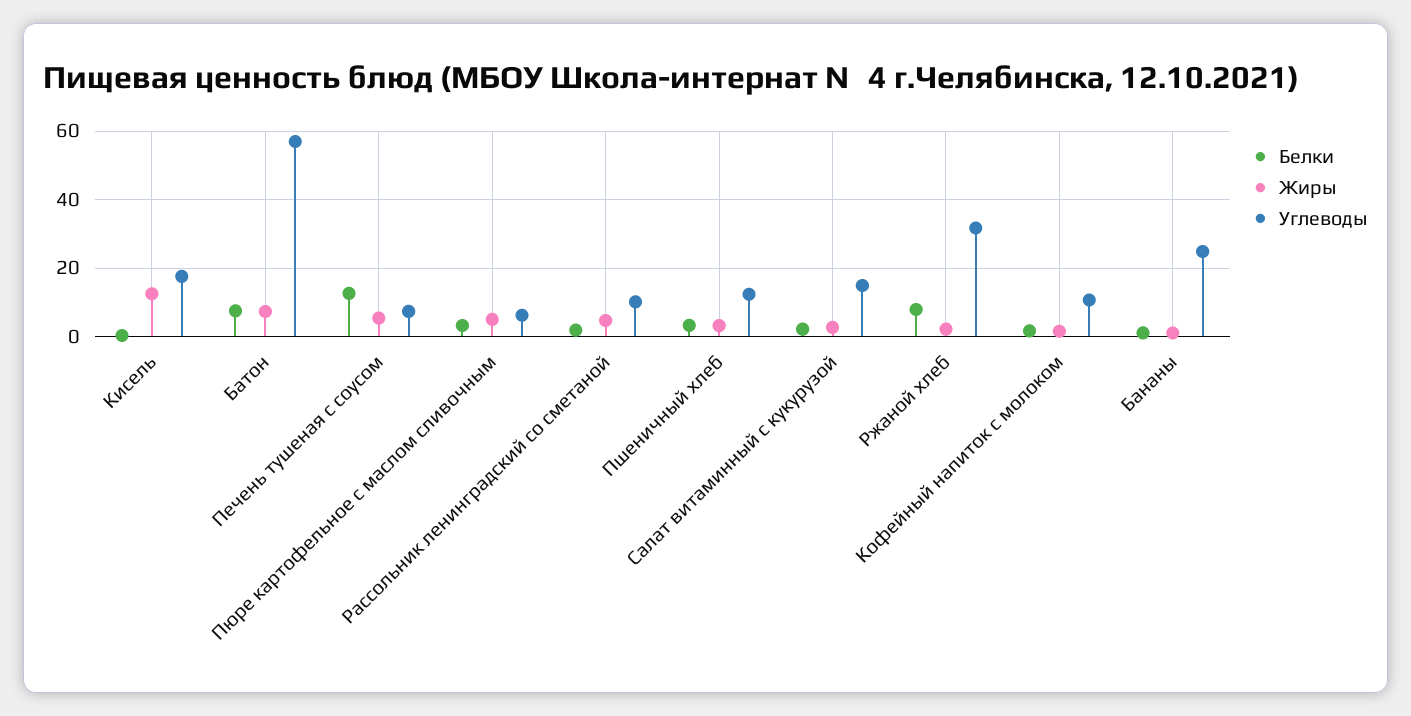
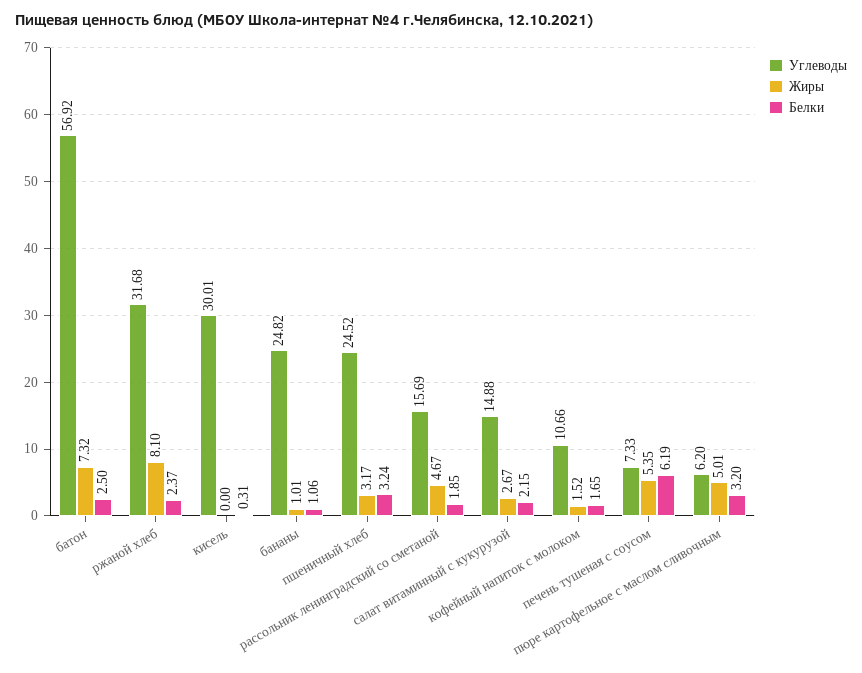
Жиры, Кисель: 12 -> 0
Углеводы, Кисель: 18 -> 30.01
Белки, Батон: 8 -> 2.5
Белки, Печень тушеная с соусом: 12 -> 6.19
Углеводы, Рассольник ленинградский со сметаной: 10 -> 15.69
Углеводы, Пшеничный хлеб: 12 -> 24.52
Белки, Ржаной хлеб: 8 -> 2.37
Жиры, Ржаной хлеб: 2 -> 8.1

